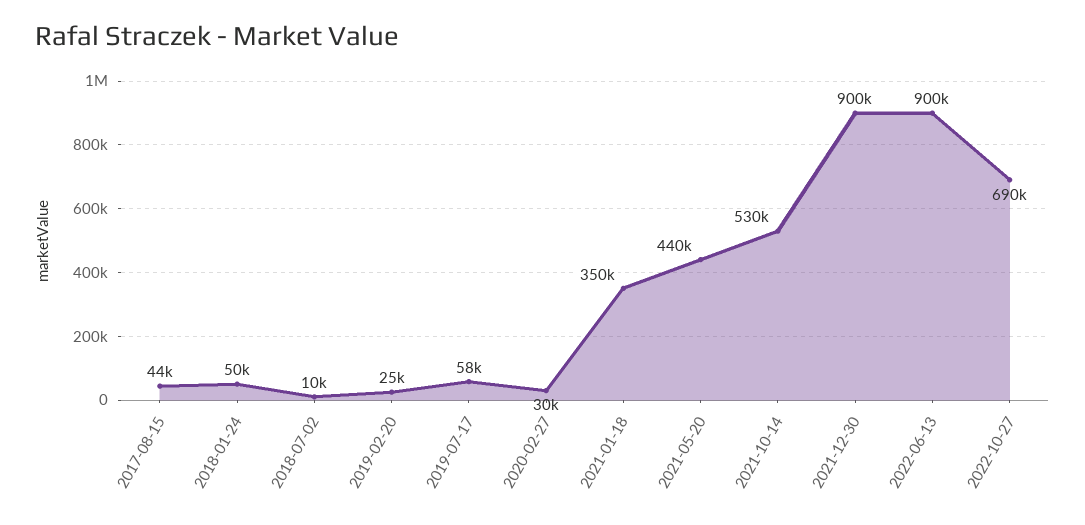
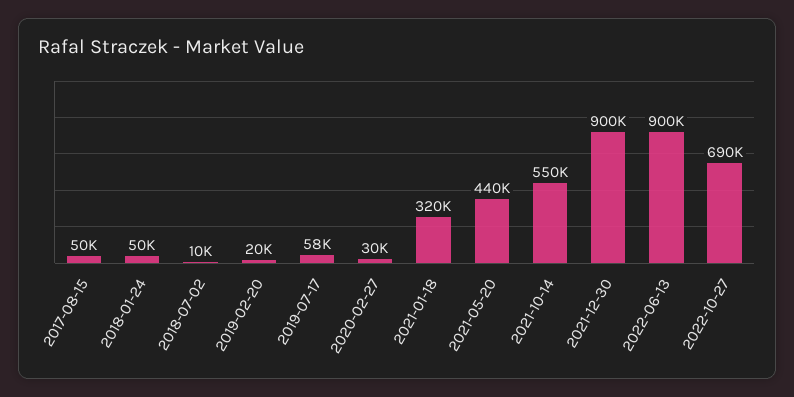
2017-08-15: 44000 -> 50000
2019-02-20: 25000 -> 20000
2021-01-18: 350000 -> 320000
2021-10-14: 530000 -> 550000

